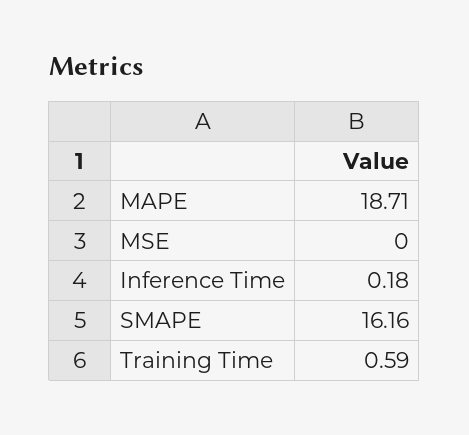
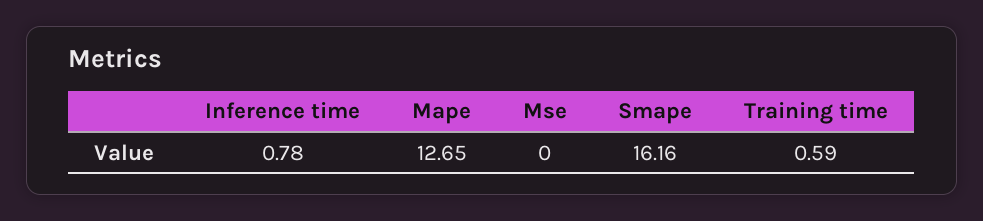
MAPE: 18.71 -> 12.65
Inference Time: 0.18 -> 0.78

